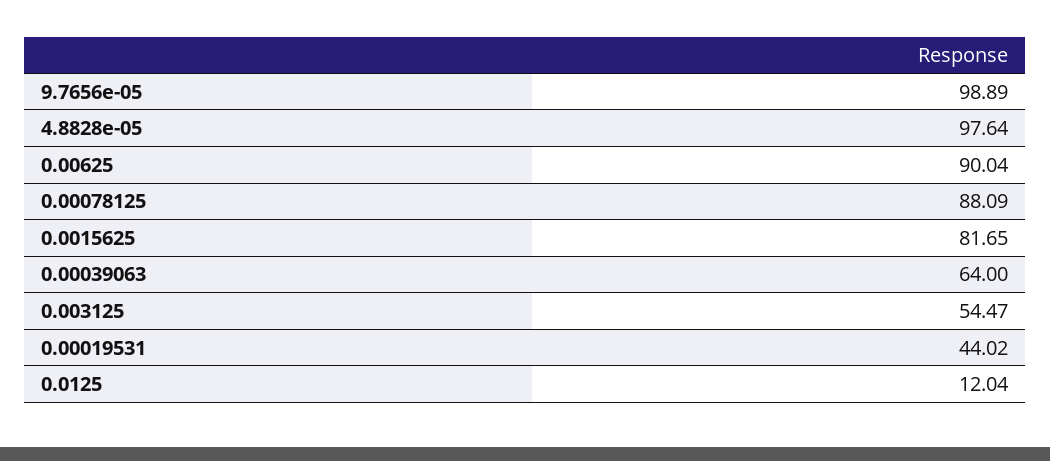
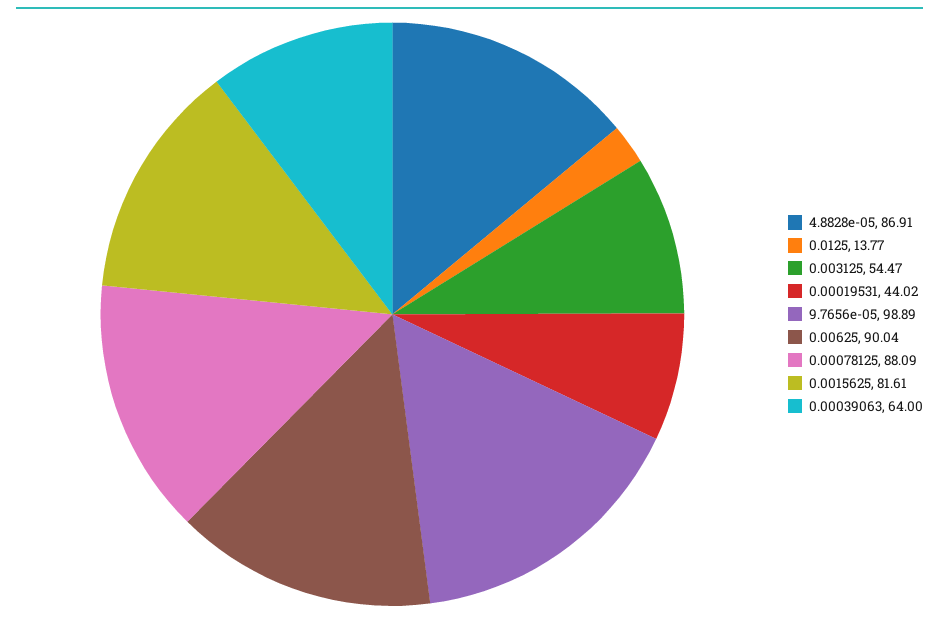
4.8828e-05: 97.64 -> 86.91
0.0015625: 81.65 -> 81.61
0.0125: 12.04 -> 13.77

